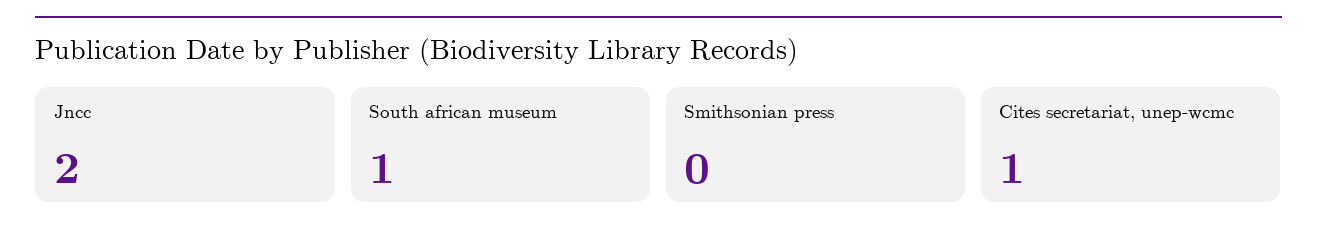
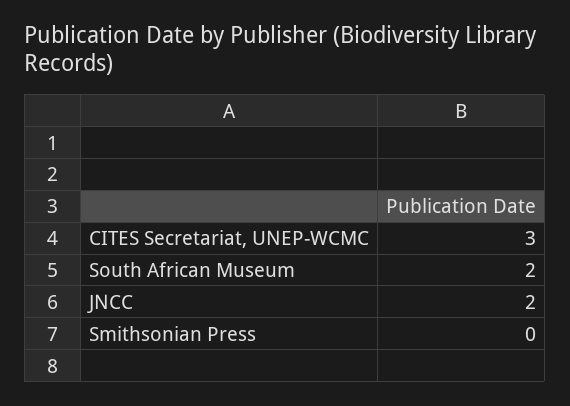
South african museum: 1 -> 2
Cites secretariat, unep-wcmc: 1 -> 3

